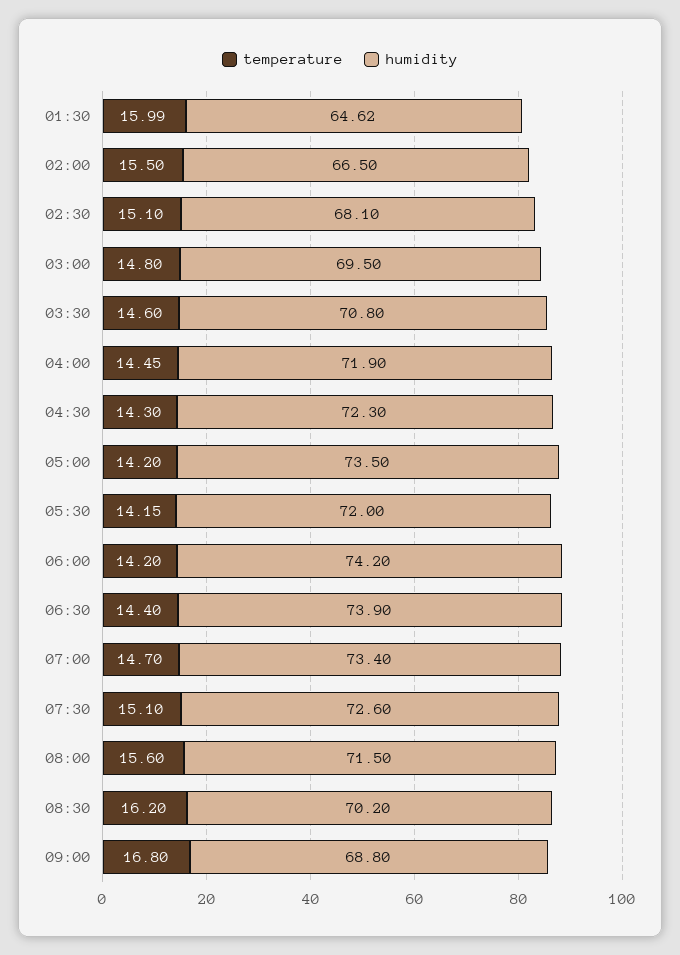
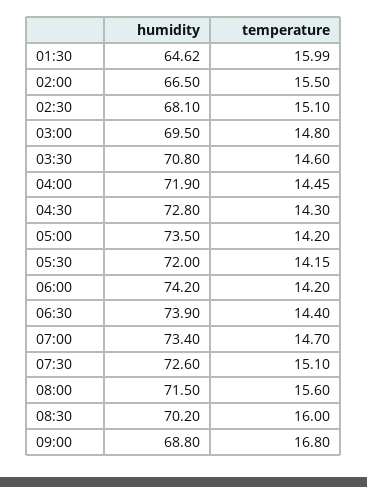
humidity, 04:30: 72.3 -> 72.8
temperature, 08:30: 16.2 -> 16

